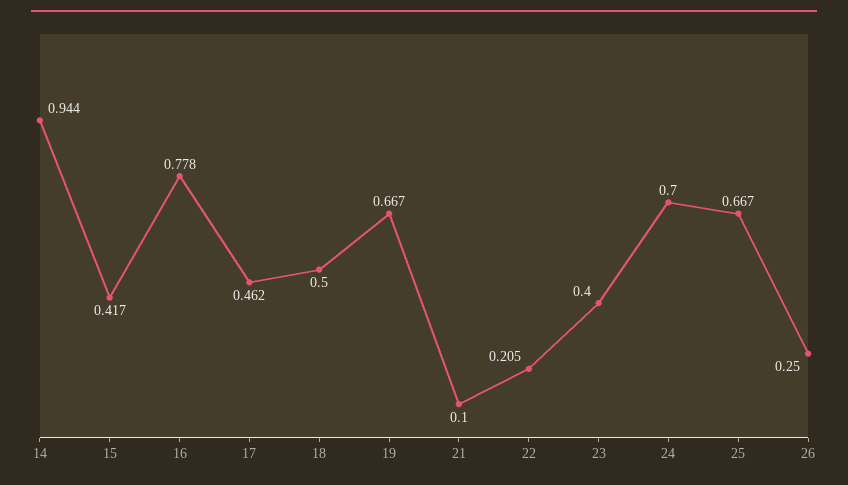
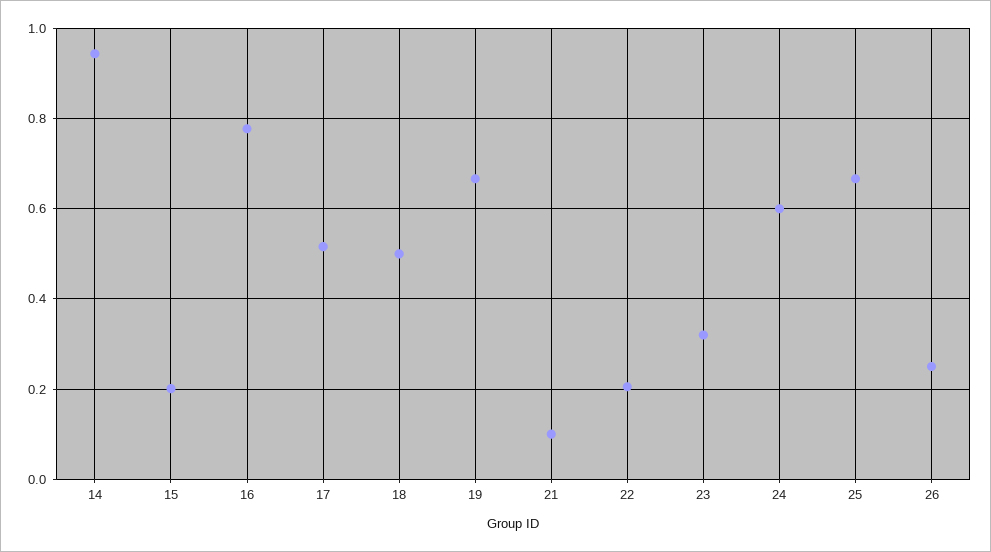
15: 0.417 -> 0.2
17: 0.462 -> 0.52
23: 0.4 -> 0.32
24: 0.7 -> 0.6

